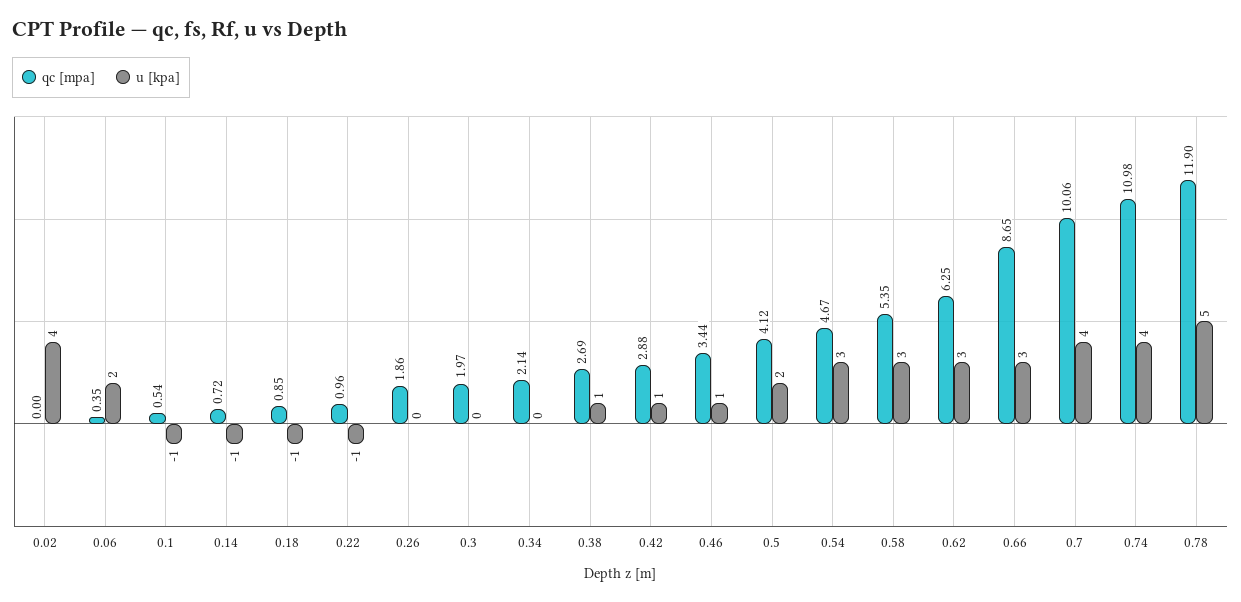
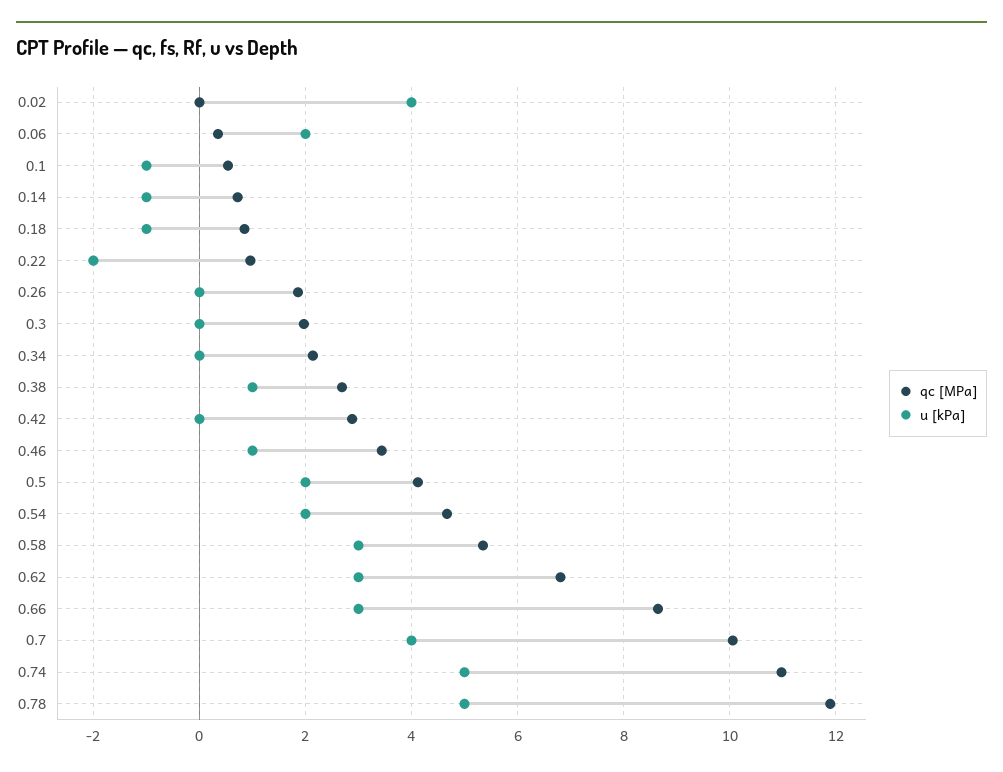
u [kpa], 0.22: -1 -> -2
u [kpa], 0.42: 1 -> 0
u [kpa], 0.54: 3 -> 2
qc [mpa], 0.62: 6.25 -> 6.8
u [kpa], 0.74: 4 -> 5

